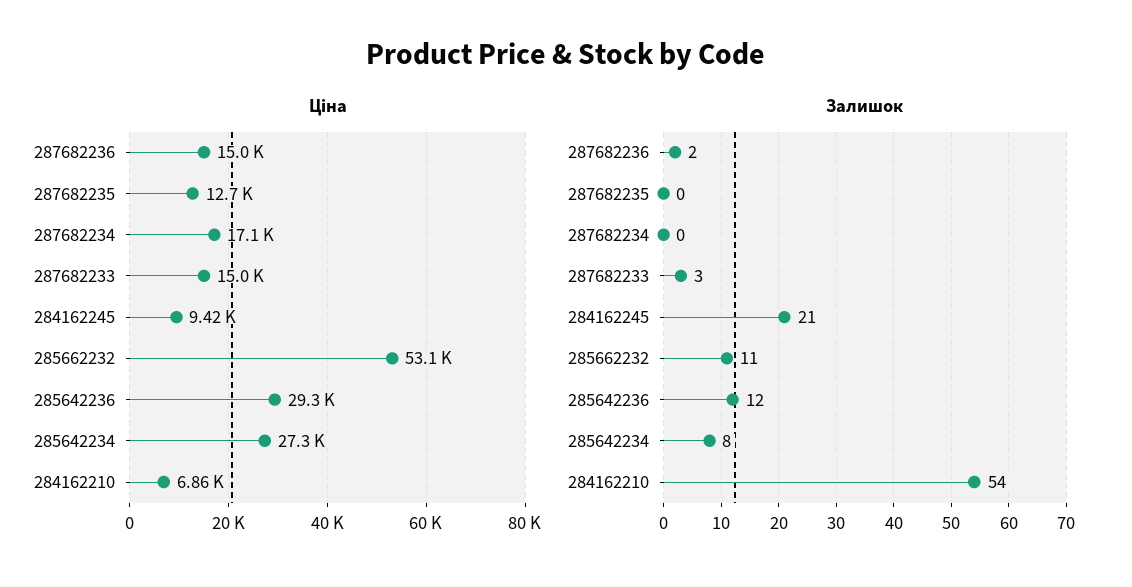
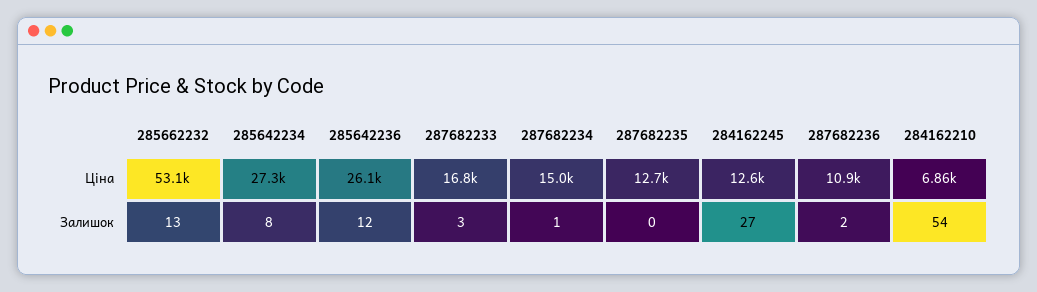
Ціна, 287682236: 15000 -> 10900
Ціна, 287682234: 17100 -> 15000
Ціна, 287682233: 15000 -> 16800
Ціна, 284162245: 9420 -> 12600
Ціна, 285642236: 29300 -> 26100
Залишок, 287682234: 0 -> 1
Залишок, 284162245: 21 -> 27
Залишок, 285662232: 11 -> 13

